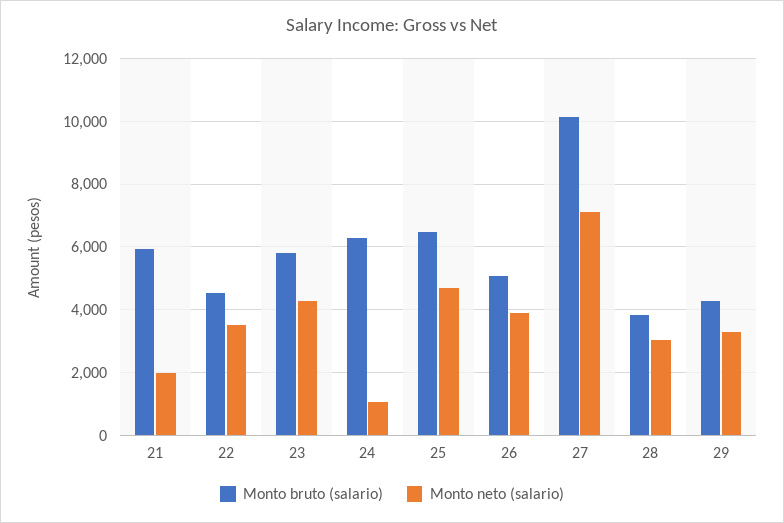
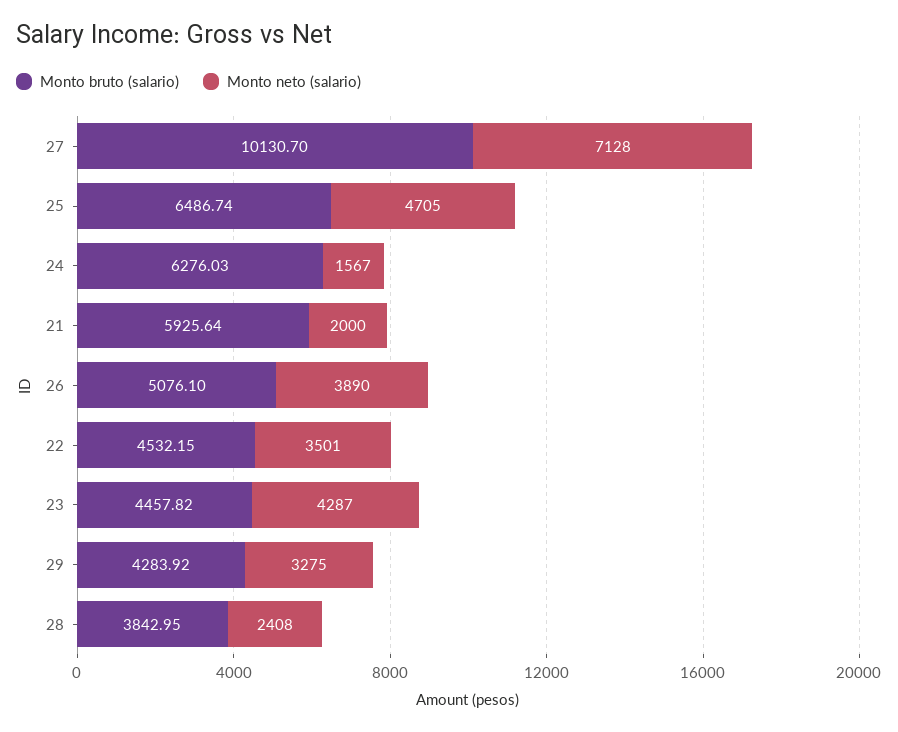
Monto bruto (salario), 23: 5800 -> 4457.82
Monto neto (salario), 24: 1000 -> 1567
Monto neto (salario), 28: 3000 -> 2408

